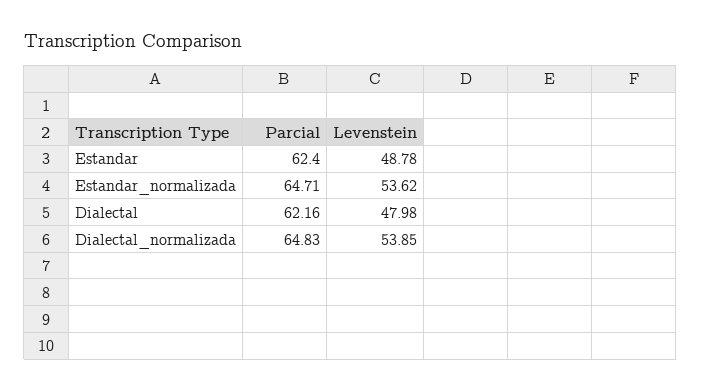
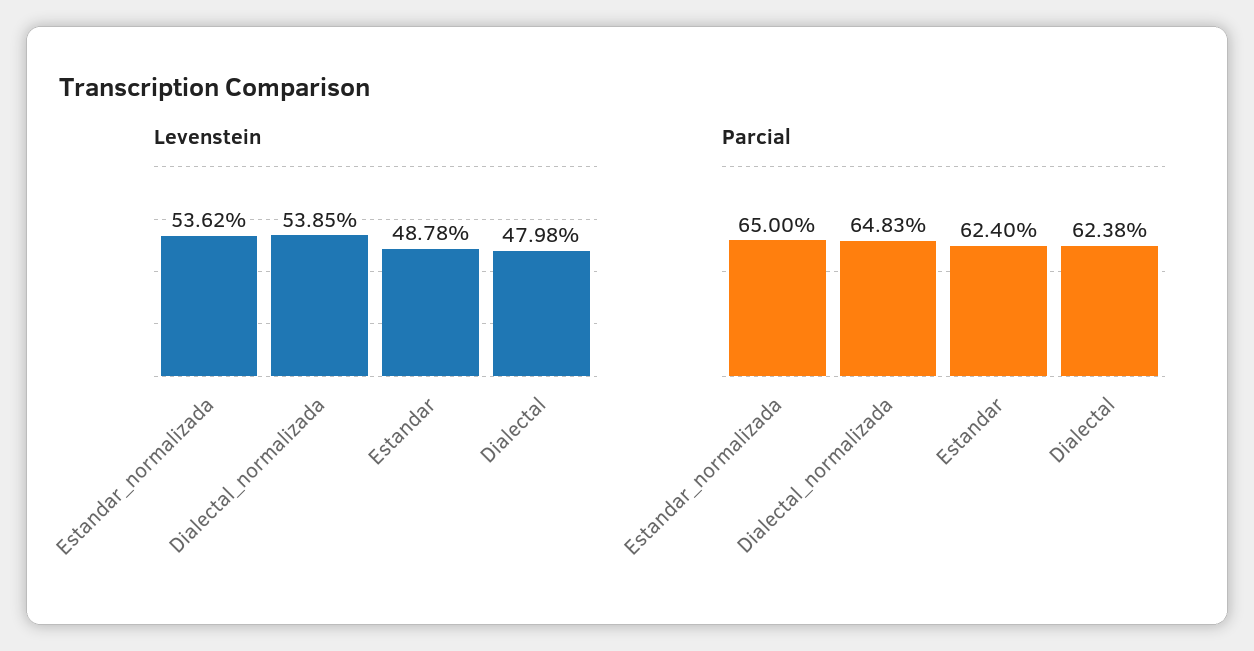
Parcial, Estandar_normalizada: 64.71 -> 65
Parcial, Dialectal: 62.16 -> 62.38

